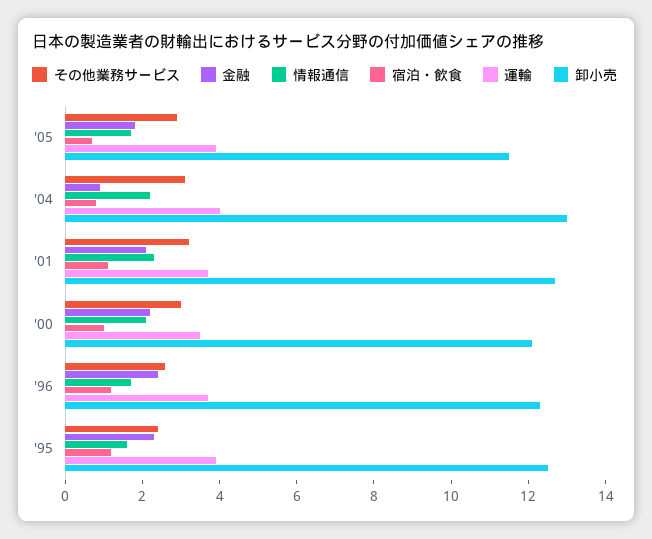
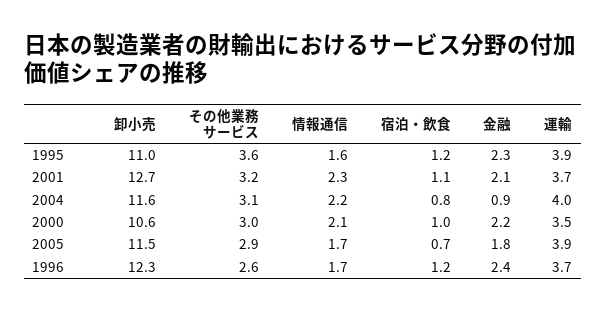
卸小売, '04: 13 -> 11.6
卸小売, '00: 12 -> 10.6
その他業務サービス, '95: 2.5 -> 3.6
卸小売, '95: 12.5 -> 11

